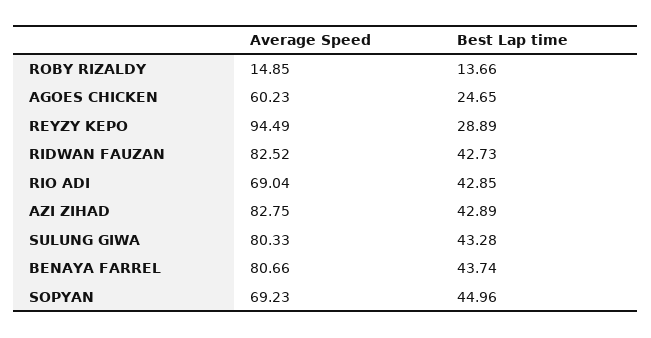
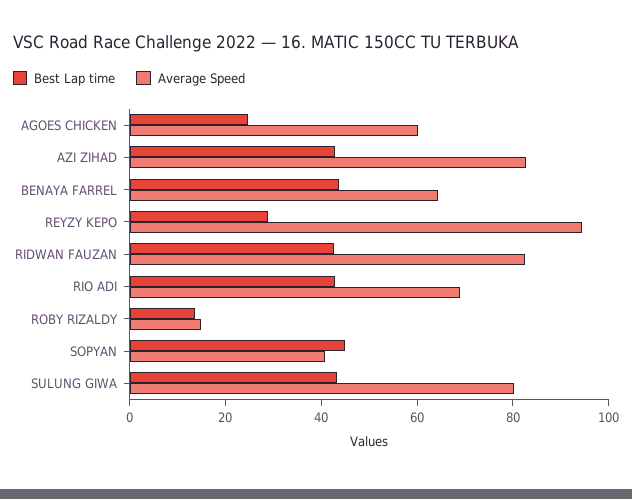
Average Speed, BENAYA FARREL: 80.66 -> 65
Average Speed, SOPYAN: 69.23 -> 40

